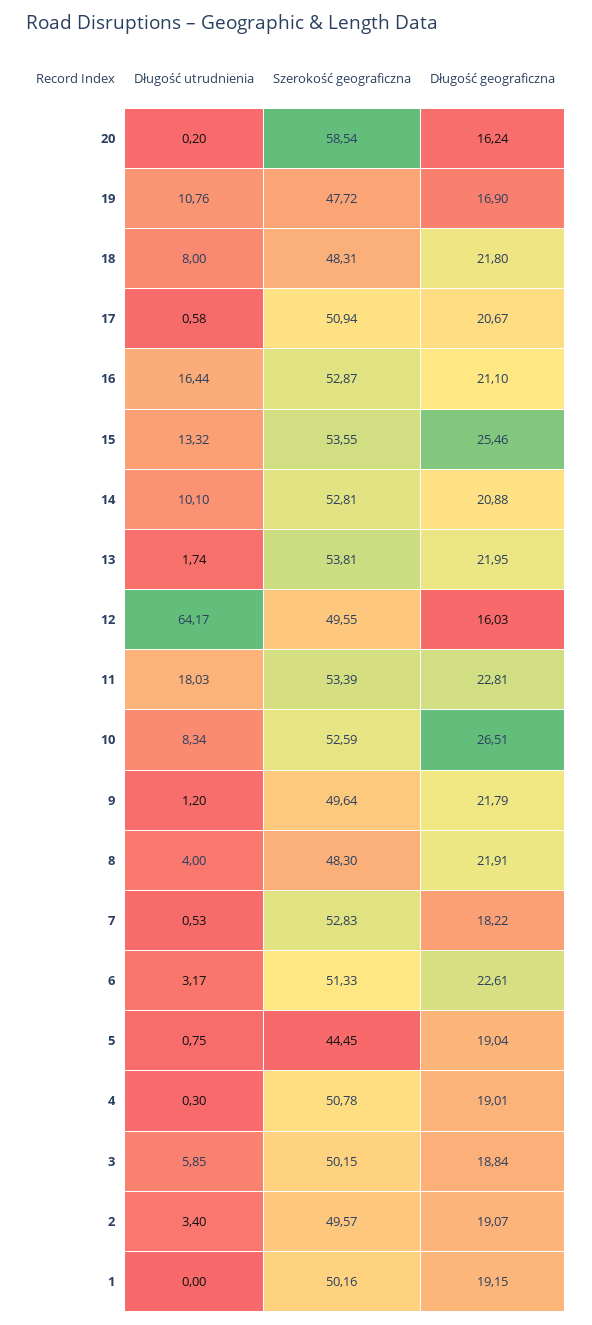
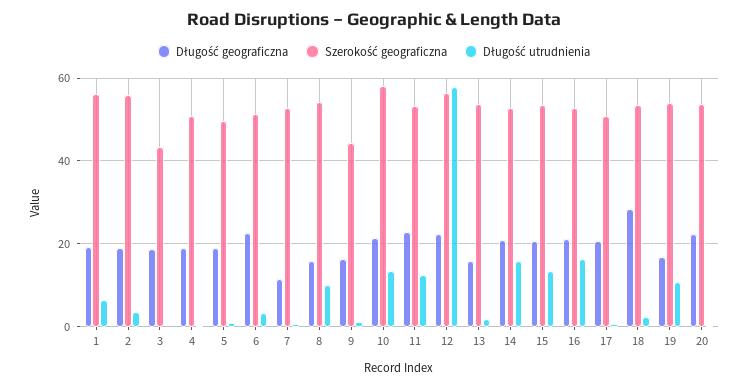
Szerokość geograficzna, 20: 58.54 -> 54
Długość geograficzna, 20: 16.24 -> 22
Szerokość geograficzna, 19: 47.72 -> 54
Długość utrudnienia, 18: 8 -> 2
Szerokość geograficzna, 18: 48.31 -> 54
Długość geograficzna, 18: 21.8 -> 28
Długość geograficzna, 15: 25.46 -> 20
Długość utrudnienia, 14: 10.1 -> 16
Długość geograficzna, 13: 21.95 -> 16
Długość utrudnienia, 12: 64.17 -> 58
Szerokość geograficzna, 12: 49.55 -> 56
Długość geograficzna, 12: 16.03 -> 22
Długość utrudnienia, 11: 18.03 -> 12
Długość utrudnienia, 10: 8.34 -> 14
Szerokość geograficzna, 10: 52.59 -> 58
Długość geograficzna, 10: 26.51 -> 22
Szerokość geograficzna, 9: 49.64 -> 44
Długość geograficzna, 9: 21.79 -> 16
Długość utrudnienia, 8: 4 -> 10
Szerokość geograficzna, 8: 48.3 -> 54
Długość geograficzna, 8: 21.91 -> 16
Długość geograficzna, 7: 18.22 -> 12
Szerokość geograficzna, 5: 44.45 -> 50
Długość utrudnienia, 3: 5.85 -> 0
Szerokość geograficzna, 3: 50.15 -> 44
Szerokość geograficzna, 2: 49.57 -> 56
Długość utrudnienia, 1: 0 -> 6
Szerokość geograficzna, 1: 50.16 -> 56

